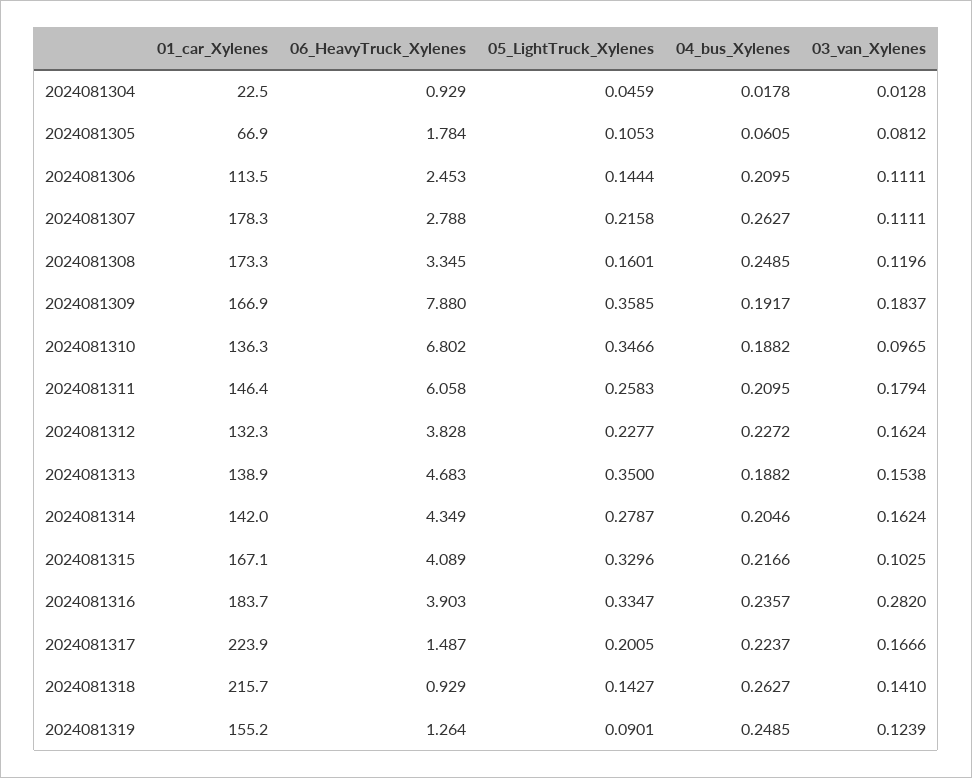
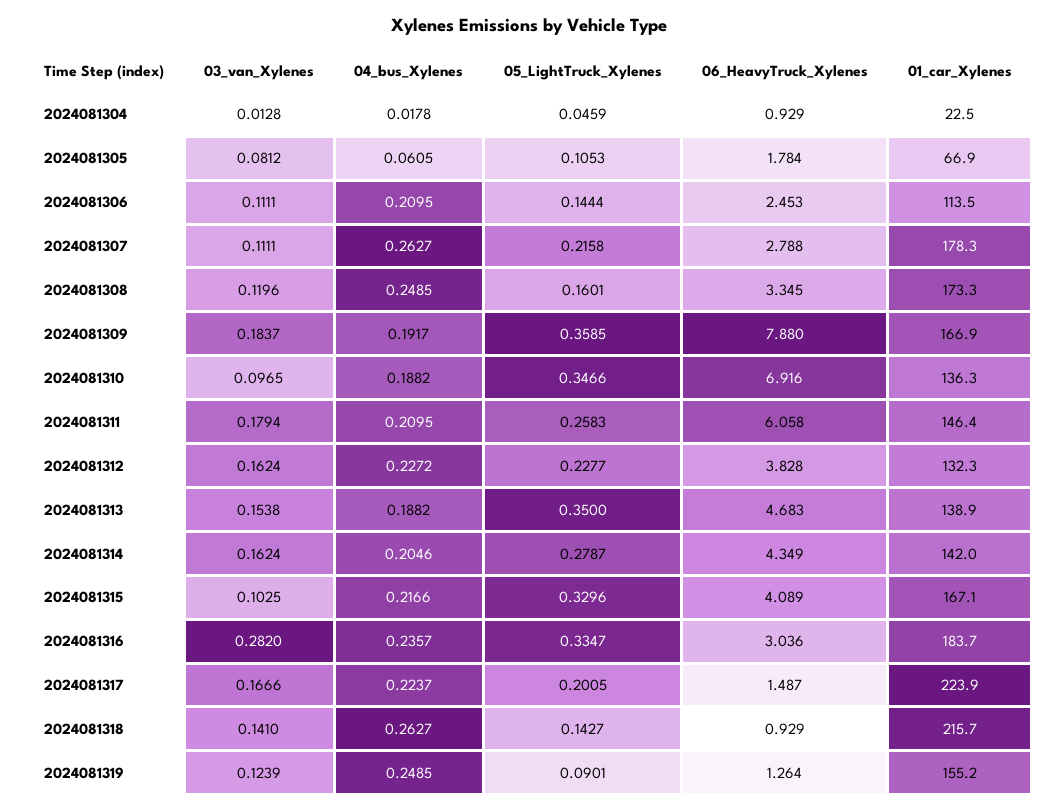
06_HeavyTruck_Xylenes, 2024081310: 6.802 -> 6.916
06_HeavyTruck_Xylenes, 2024081316: 3.903 -> 3.036

